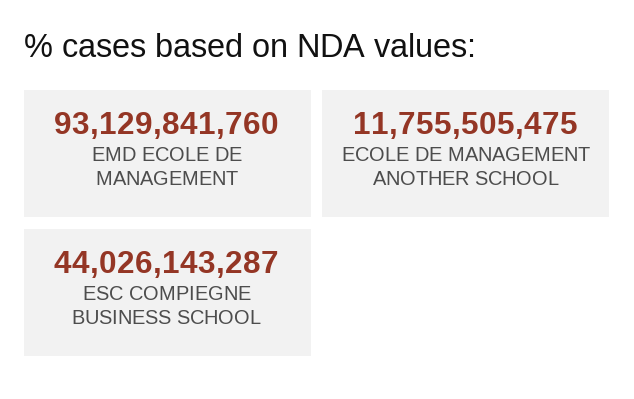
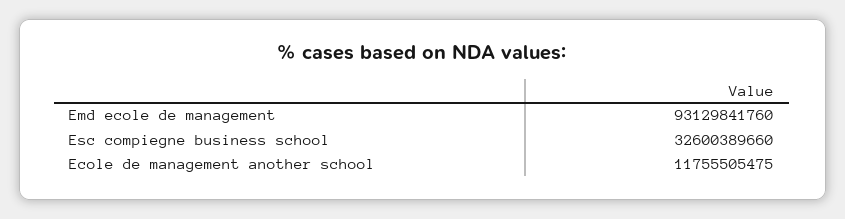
ESC COMPIEGNE BUSINESS SCHOOL: 44026143287 -> 32600389660

